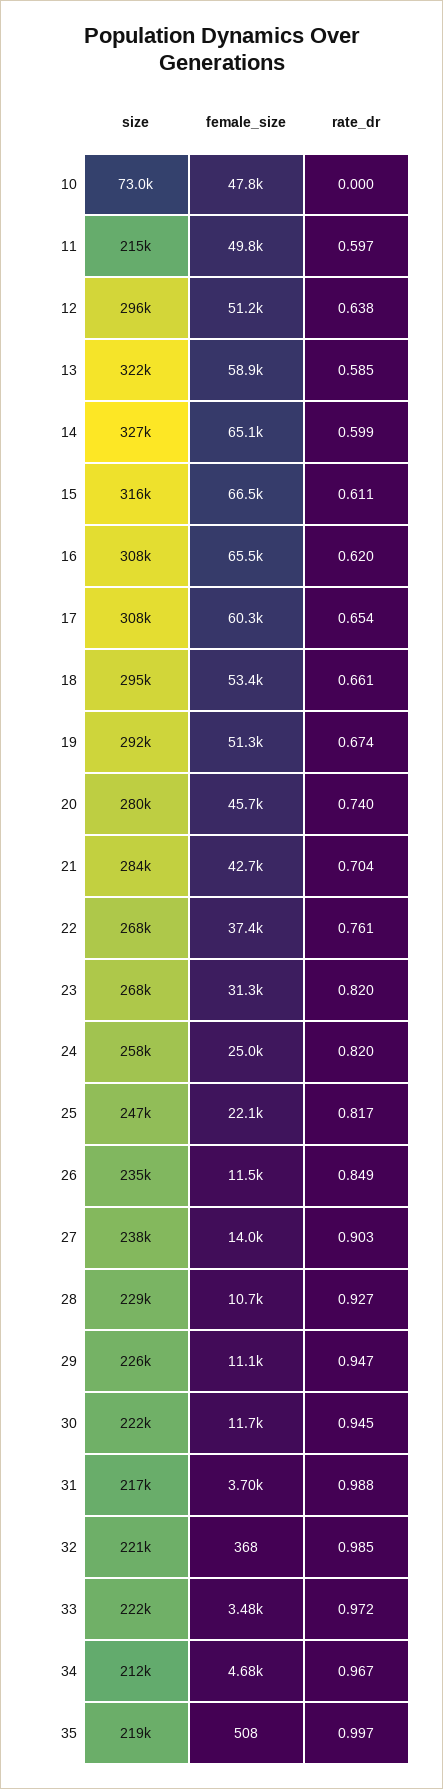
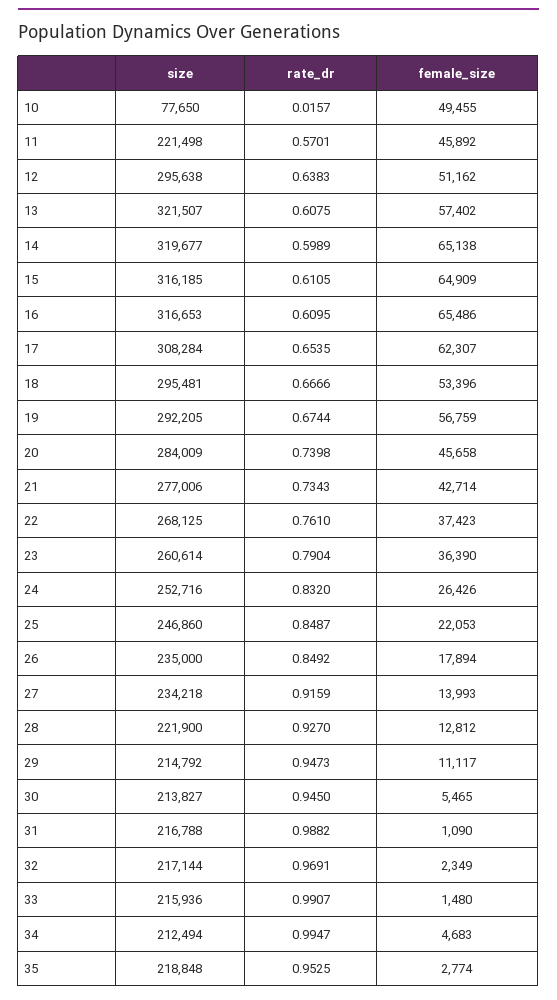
size, 10: 73000 -> 77650
female_size, 10: 47800 -> 49455
rate_dr, 10: 0 -> 0.0157
size, 11: 215000 -> 221498
female_size, 11: 49800 -> 45892
rate_dr, 11: 0.597 -> 0.5701
female_size, 13: 58900 -> 57402
rate_dr, 13: 0.585 -> 0.6075
size, 14: 327000 -> 319677
female_size, 15: 66500 -> 64909
size, 16: 308000 -> 316653
rate_dr, 16: 0.62 -> 0.6095
female_size, 17: 60300 -> 62307
rate_dr, 18: 0.661 -> 0.6666
female_size, 19: 51300 -> 56759
size, 20: 280000 -> 284009
size, 21: 284000 -> 277006
rate_dr, 21: 0.704 -> 0.7343
size, 23: 268000 -> 260614
female_size, 23: 31300 -> 36390
rate_dr, 23: 0.82 -> 0.7904
size, 24: 258000 -> 252716
female_size, 24: 25000 -> 26426
rate_dr, 24: 0.82 -> 0.832
rate_dr, 25: 0.817 -> 0.8487
female_size, 26: 11500 -> 17894
size, 27: 238000 -> 234218
rate_dr, 27: 0.903 -> 0.9159
size, 28: 229000 -> 221900
female_size, 28: 10700 -> 12812
size, 29: 226000 -> 214792
size, 30: 222000 -> 213827
female_size, 30: 11700 -> 5465
female_size, 31: 3700 -> 1090
size, 32: 221000 -> 217144
female_size, 32: 368 -> 2349
rate_dr, 32: 0.985 -> 0.9691
size, 33: 222000 -> 215936
female_size, 33: 3480 -> 1480
rate_dr, 33: 0.972 -> 0.9907
rate_dr, 34: 0.967 -> 0.9947
female_size, 35: 508 -> 2774
rate_dr, 35: 0.997 -> 0.9525

